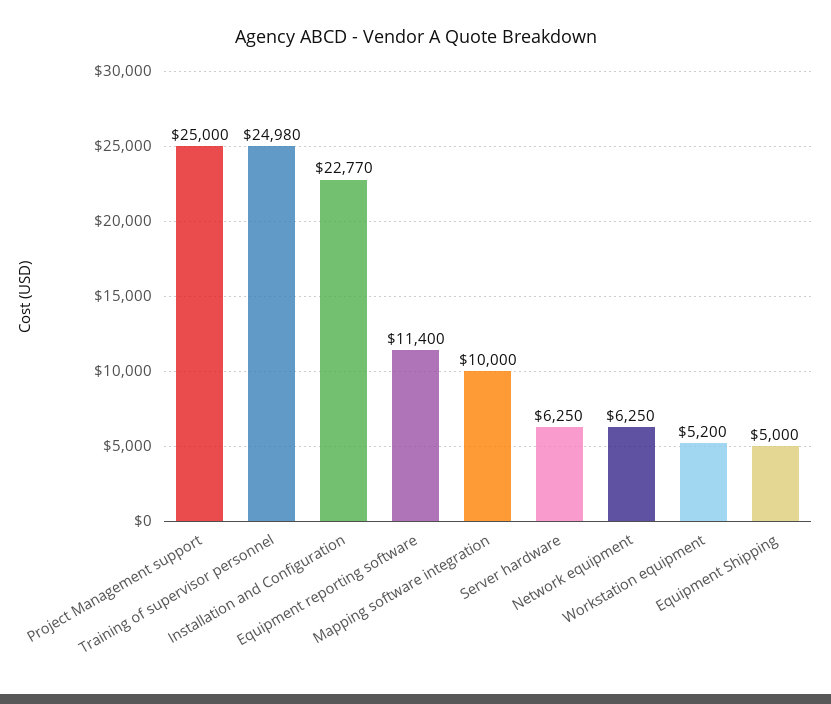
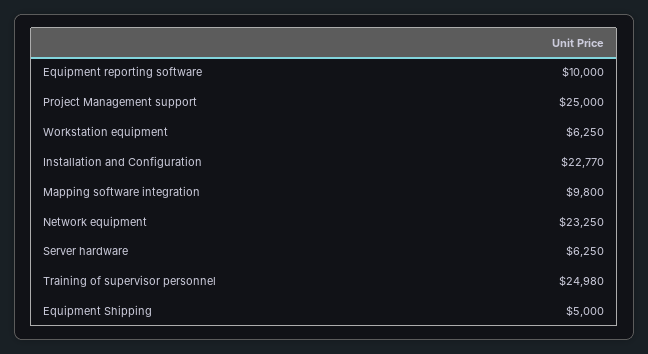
Equipment reporting software: 11400 -> 10000
Mapping software integration: 10000 -> 9800
Network equipment: 6250 -> 23250
Workstation equipment: 5200 -> 6250

